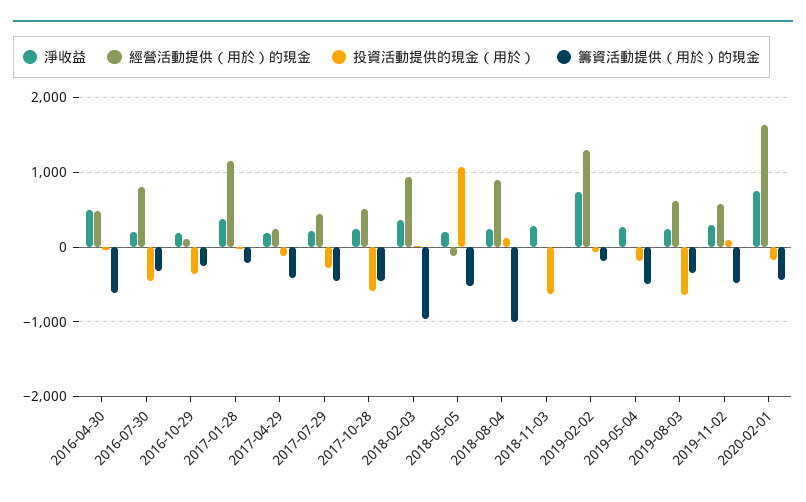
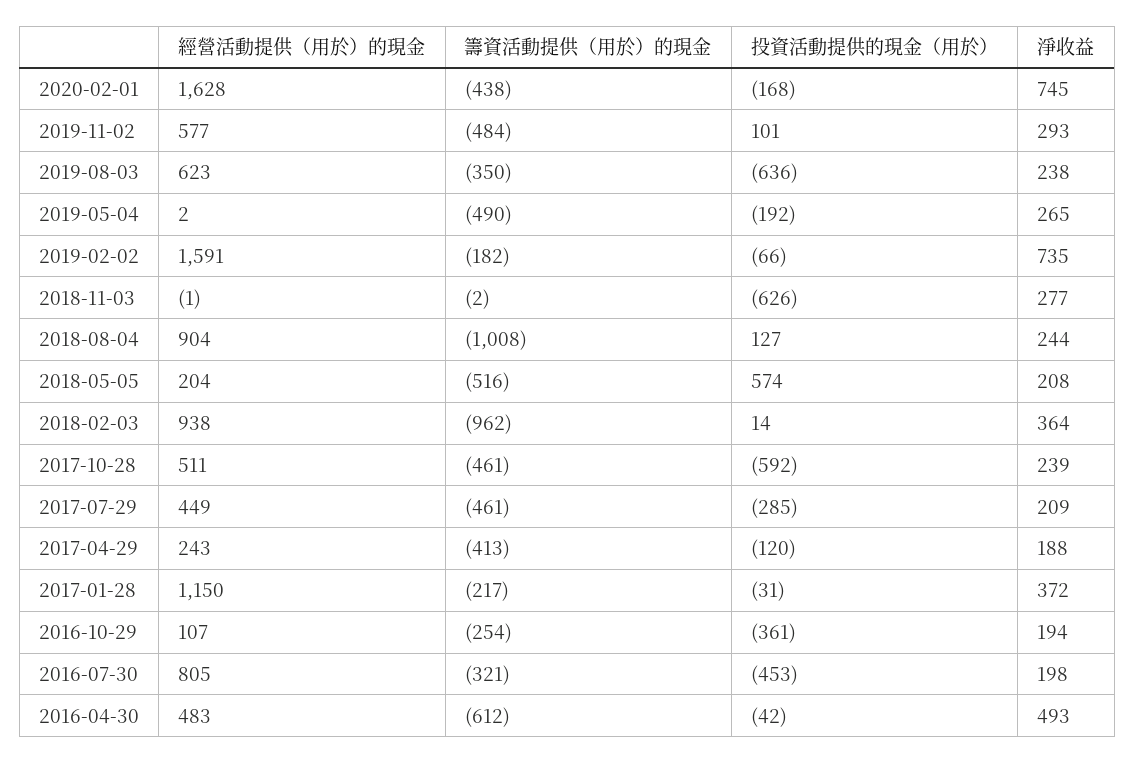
經營活動提供（用於）的現金, 2018-05-05: -100 -> 204
投資活動提供的現金（用於）, 2018-05-05: 1100 -> 574
經營活動提供（用於）的現金, 2019-02-02: 1300 -> 1591

